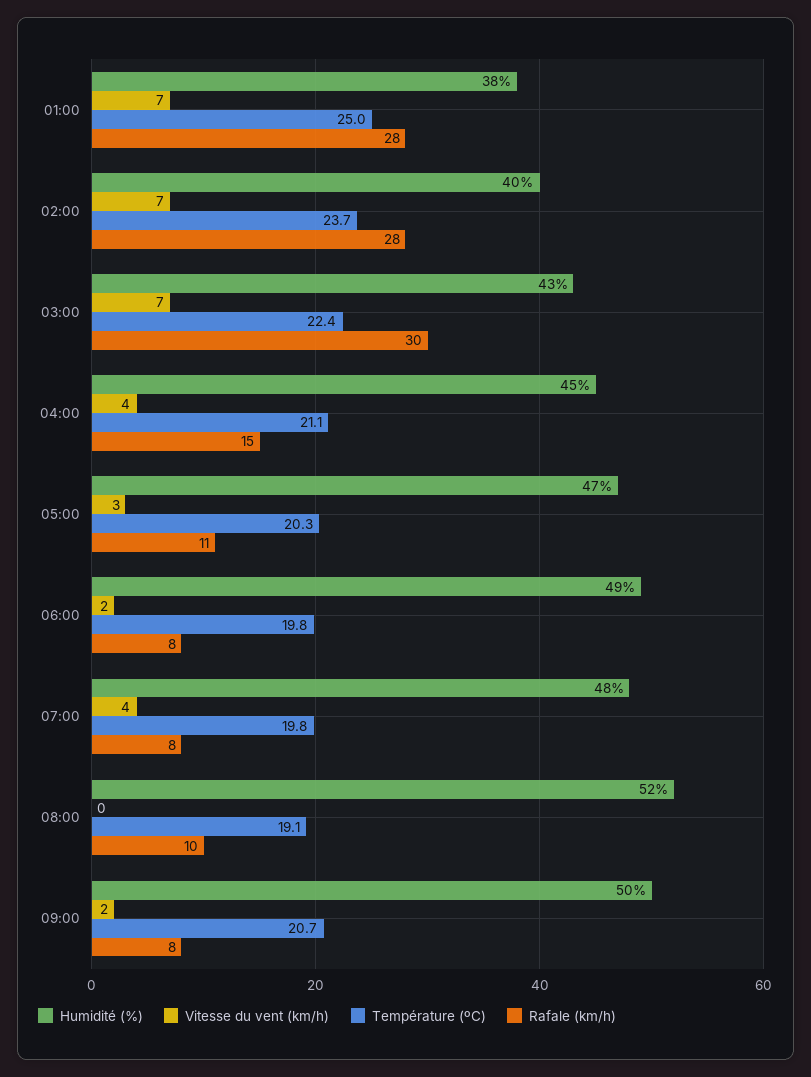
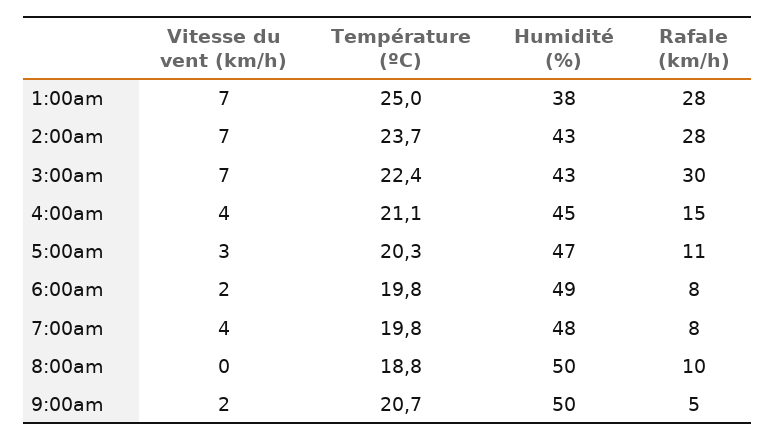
Humidité (%), 02:00: 40 -> 43
Humidité (%), 08:00: 52 -> 50
Température (ºC), 08:00: 19.1 -> 18.8
Rafale (km/h), 09:00: 8 -> 5

